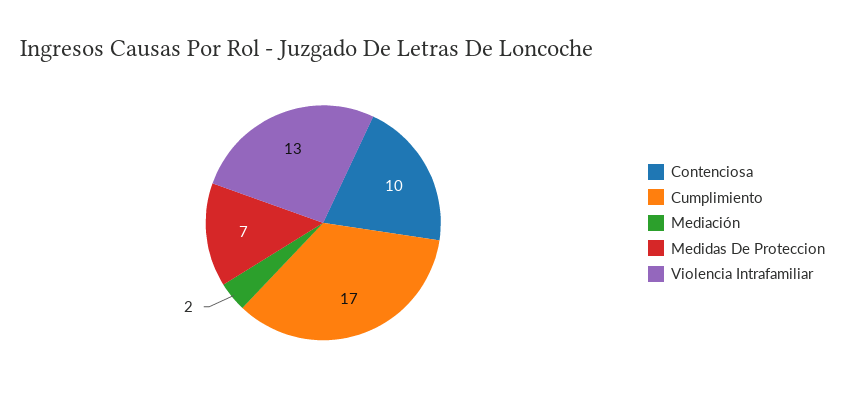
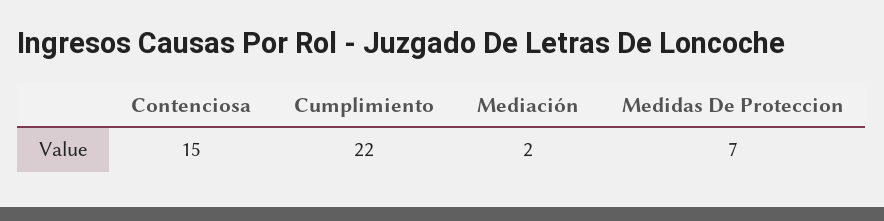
Contenciosa: 10 -> 15
Cumplimiento: 17 -> 22
Violencia Intrafamiliar: 13 -> none

